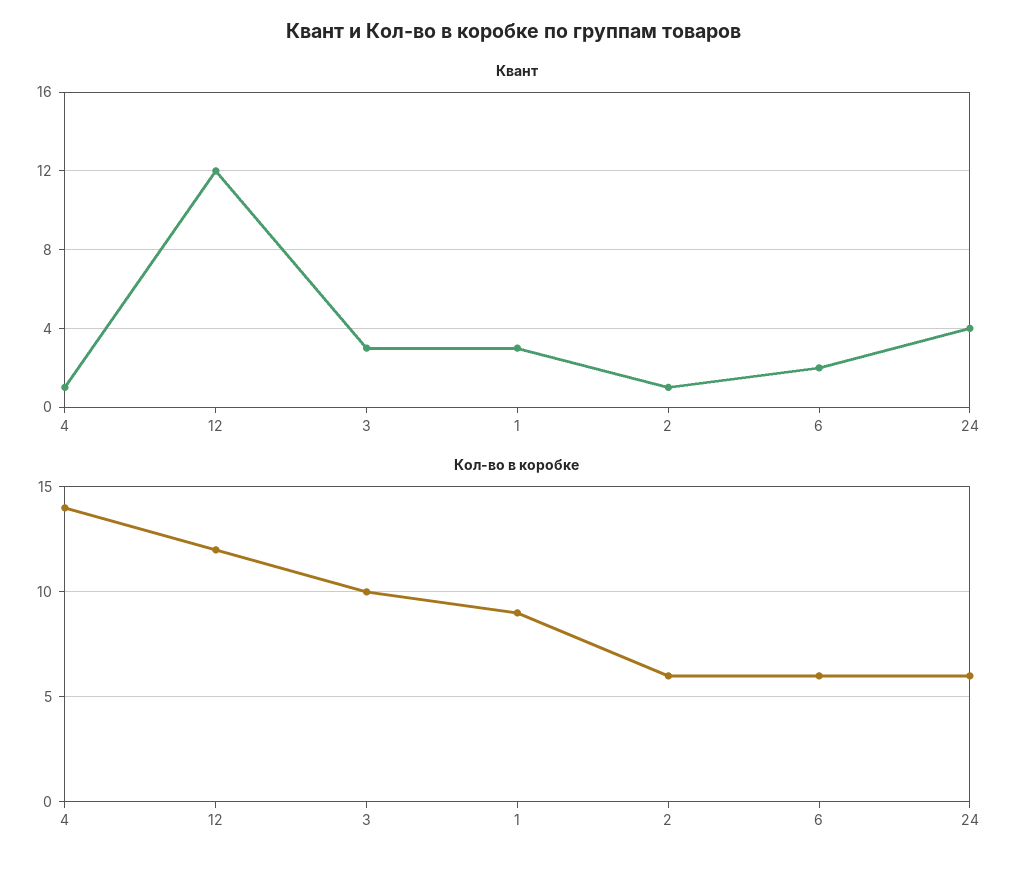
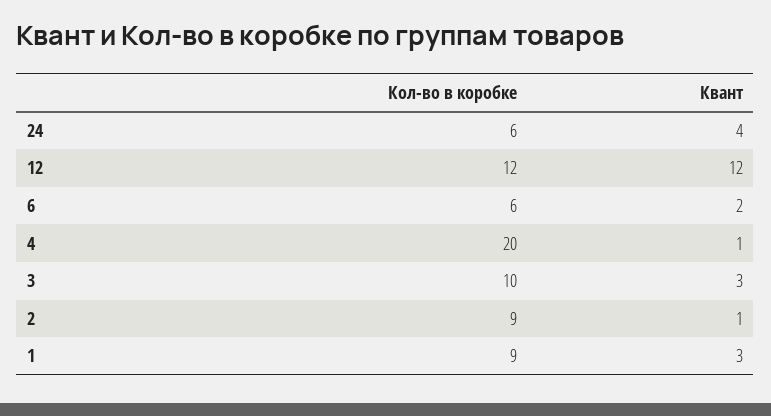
Кол-во в коробке, 4: 14 -> 20
Кол-во в коробке, 2: 6 -> 9

